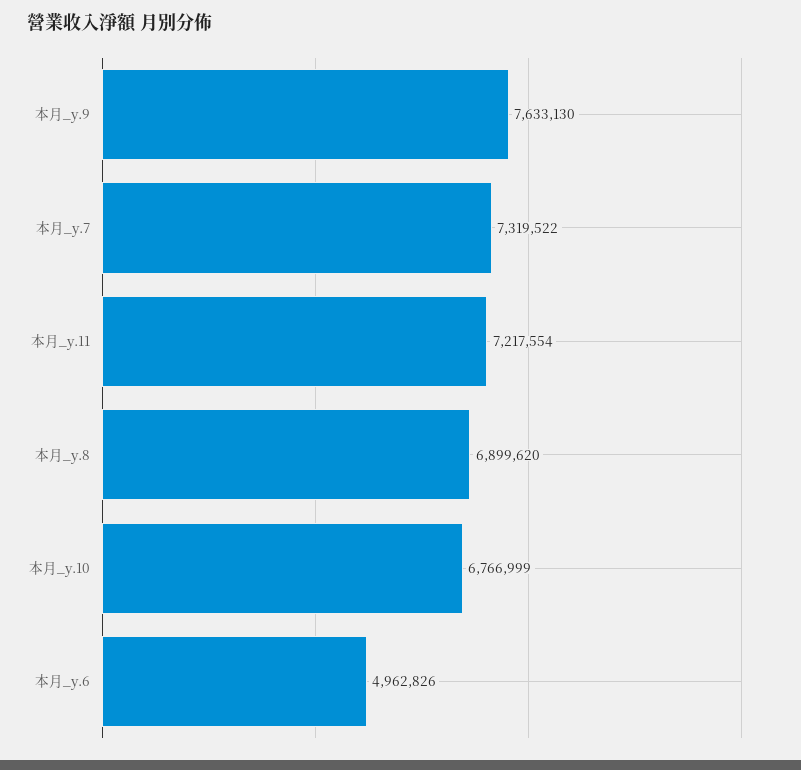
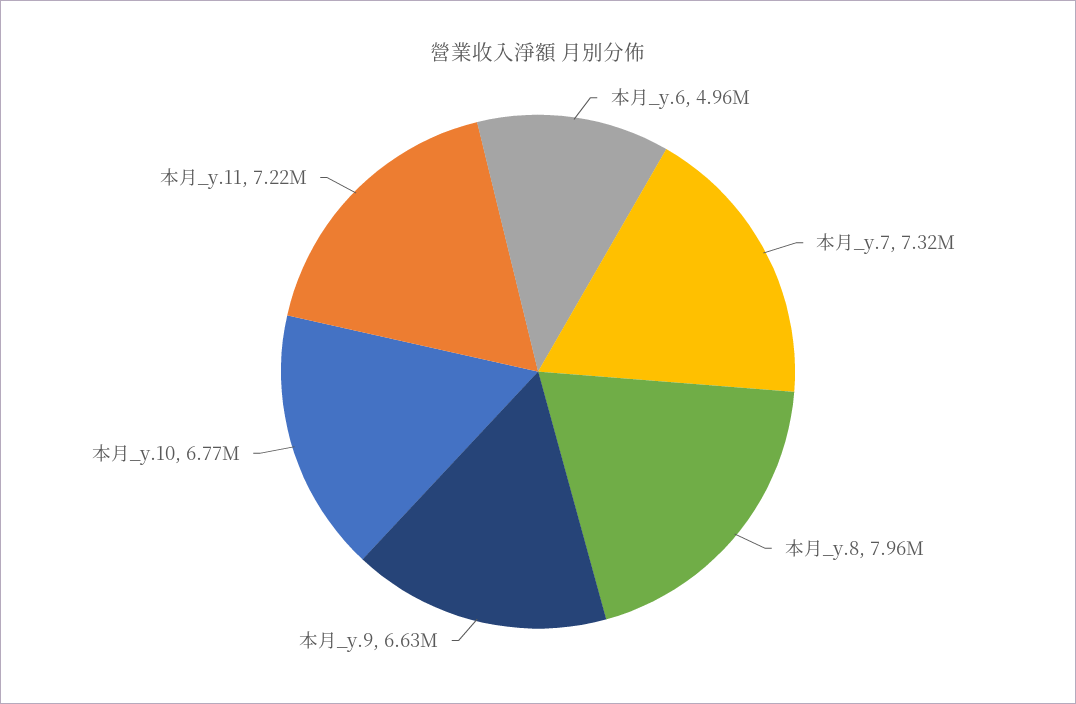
本月_y.9: 7633130 -> 6630000
本月_y.8: 6899620 -> 7960000

